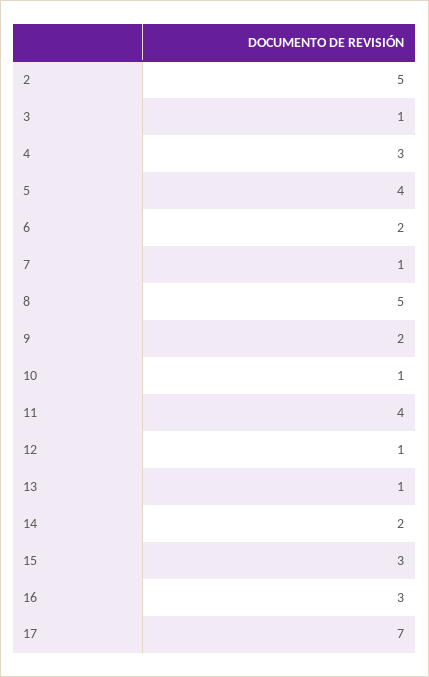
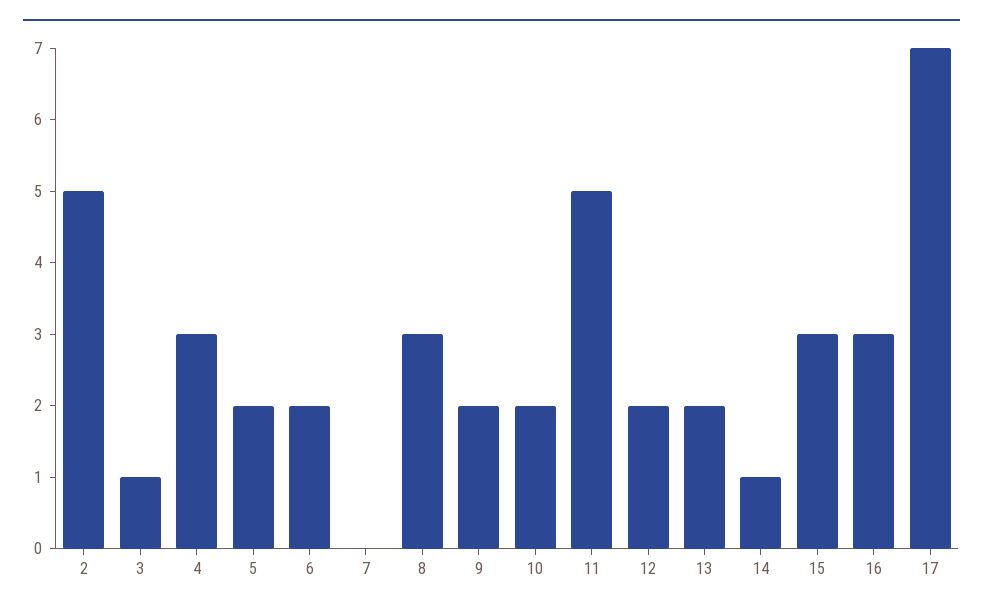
5: 4 -> 2
7: 1 -> 0
8: 5 -> 3
10: 1 -> 2
11: 4 -> 5
12: 1 -> 2
13: 1 -> 2
14: 2 -> 1

